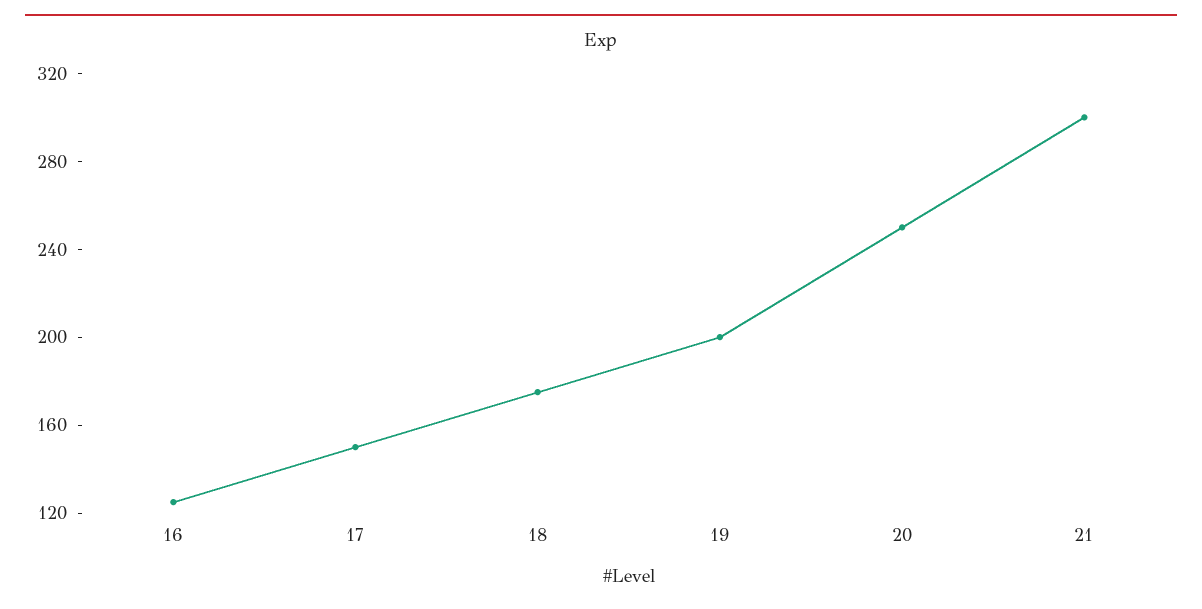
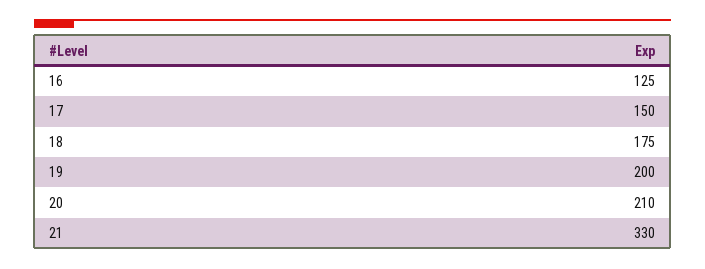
20: 250 -> 210
21: 300 -> 330

